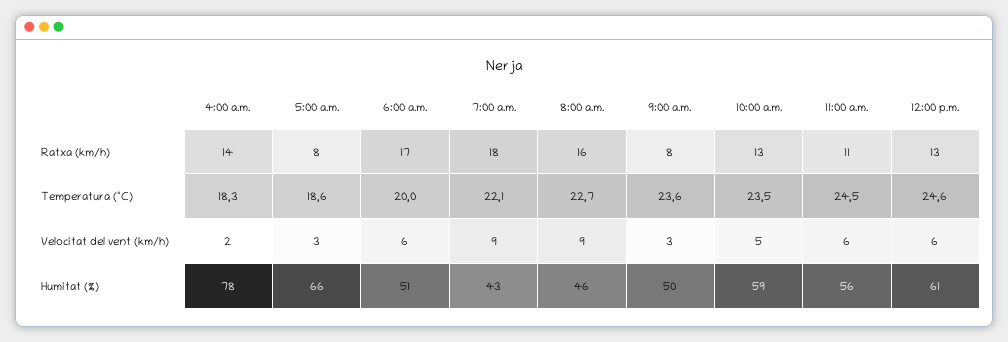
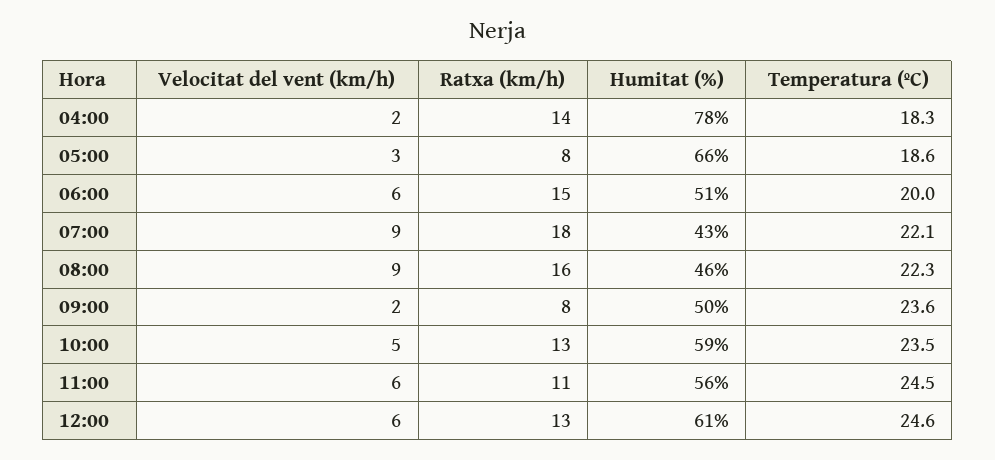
6:00 a.m., Ratxa (km/h): 17 -> 15
8:00 a.m., Temperatura (ºC): 22.7 -> 22.3
9:00 a.m., Velocitat del vent (km/h): 3 -> 2

